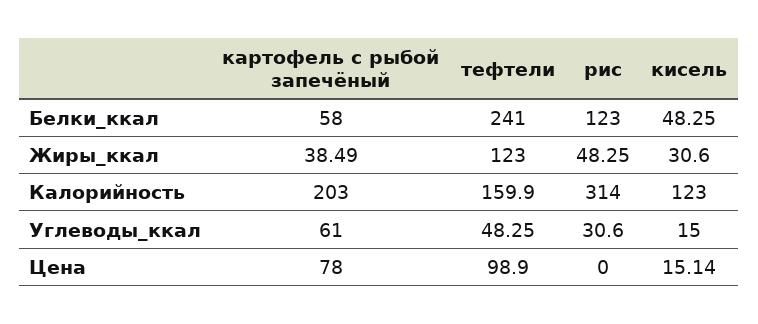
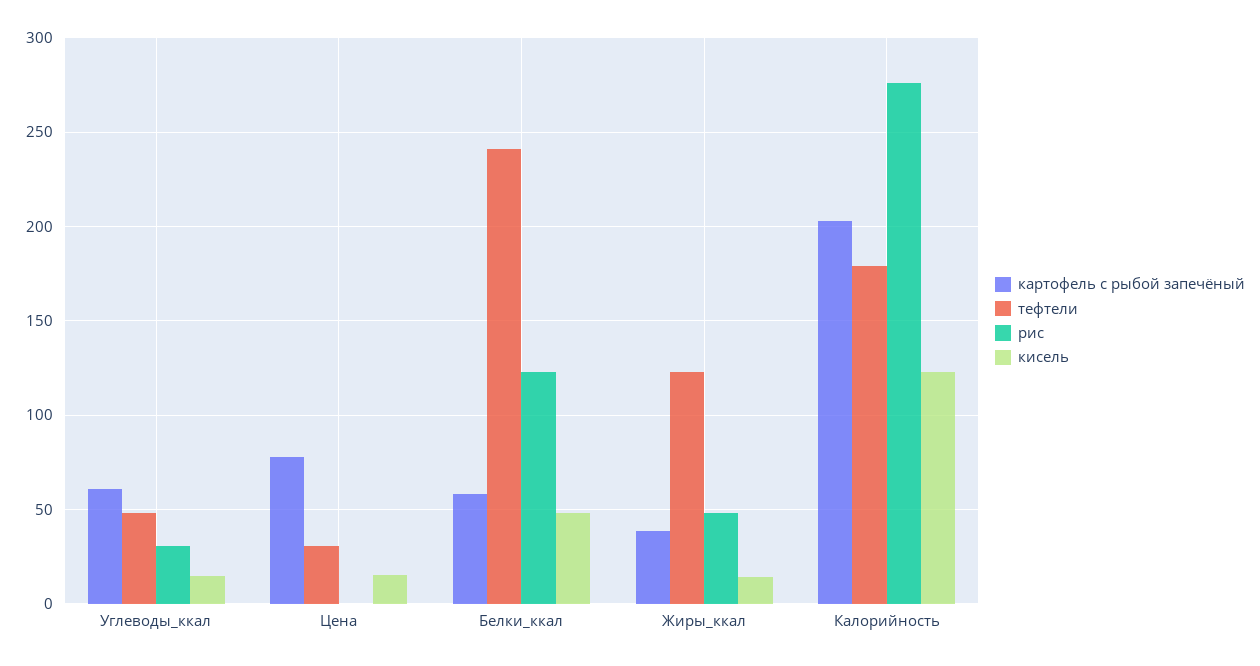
кисель, Жиры_ккал: 30.6 -> 15
тефтели, Калорийность: 159.9 -> 180
рис, Калорийность: 314 -> 275
тефтели, Цена: 98.9 -> 30

